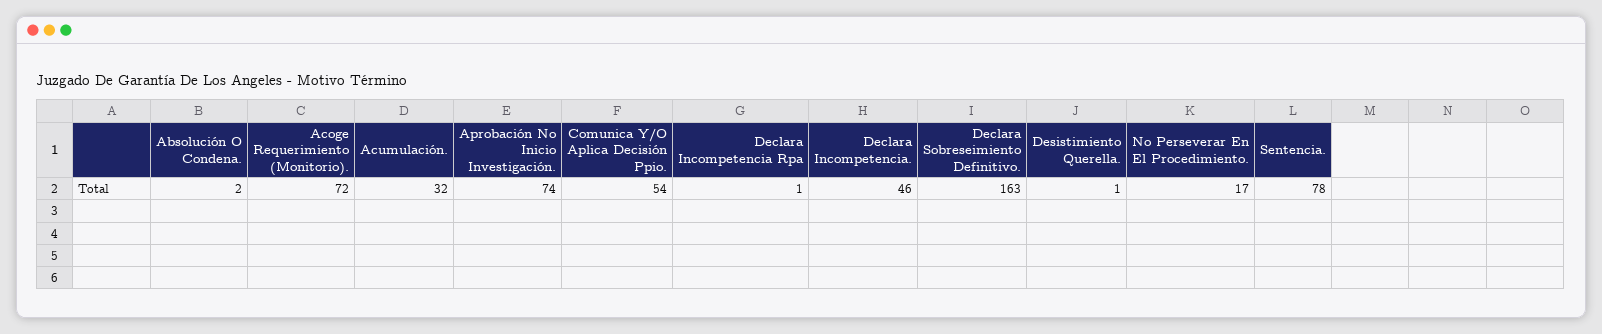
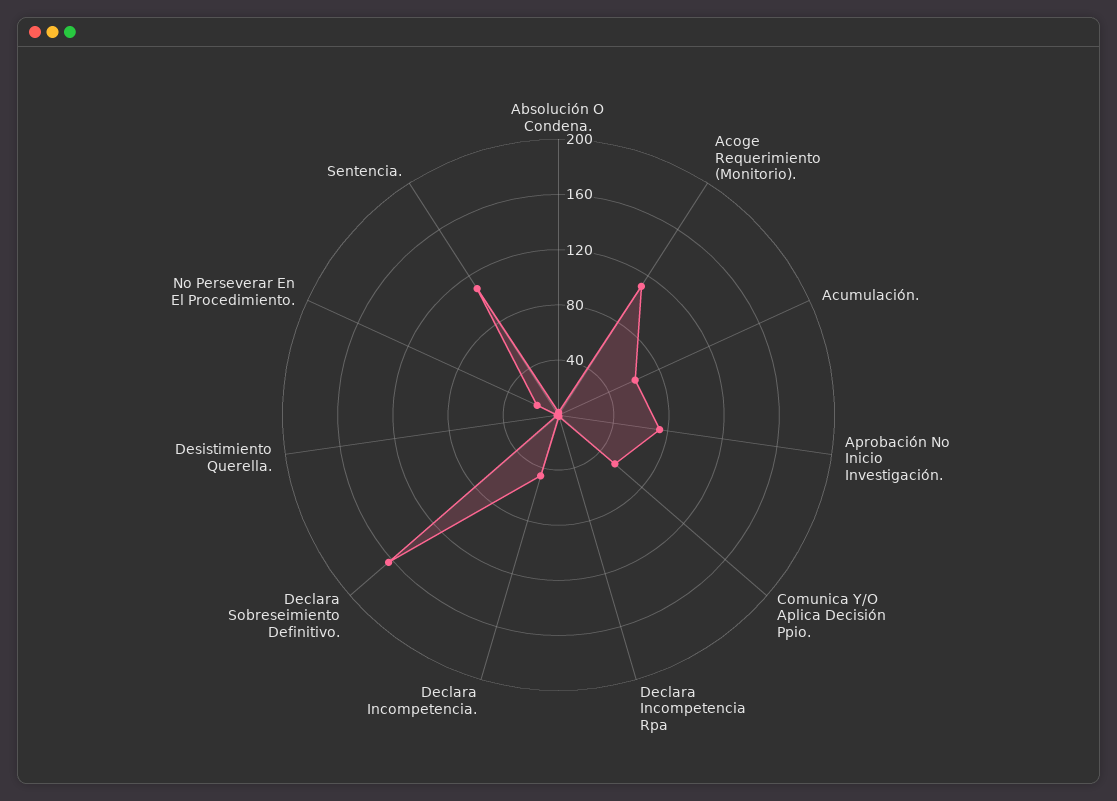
Acoge Requerimiento (Monitorio).: 72 -> 110
Acumulación.: 32 -> 60
Sentencia.: 78 -> 110

